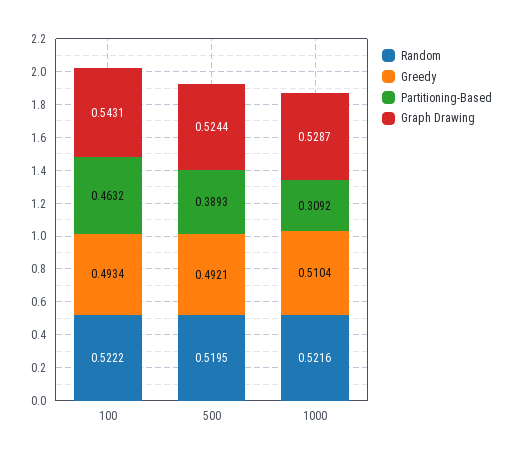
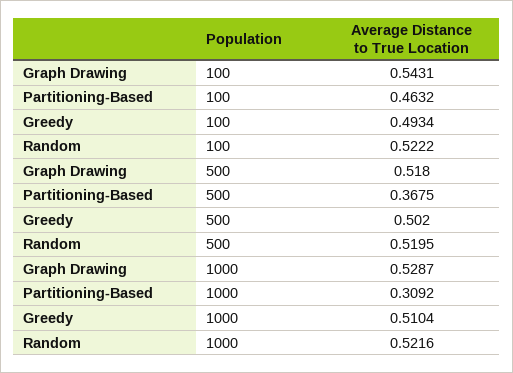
Greedy, 500: 0.4921 -> 0.502
Partitioning-Based, 500: 0.3893 -> 0.3675
Graph Drawing, 500: 0.5244 -> 0.518

